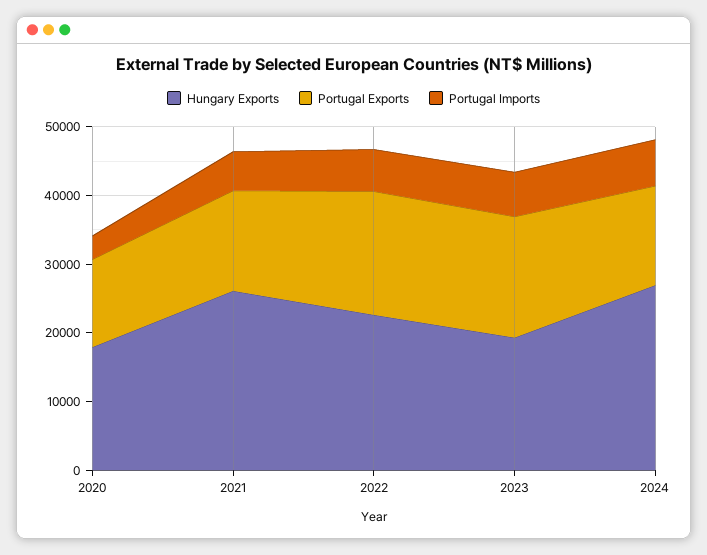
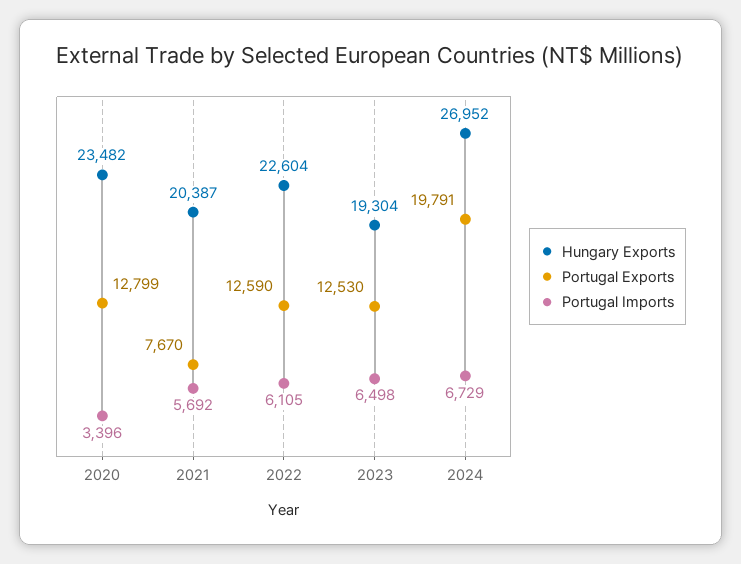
Hungary Exports, 2020: 18000 -> 23482
Hungary Exports, 2021: 26000 -> 20387
Portugal Exports, 2021: 14000 -> 7670
Portugal Exports, 2022: 18000 -> 12590
Portugal Exports, 2023: 18000 -> 12530
Portugal Exports, 2024: 14000 -> 19791

